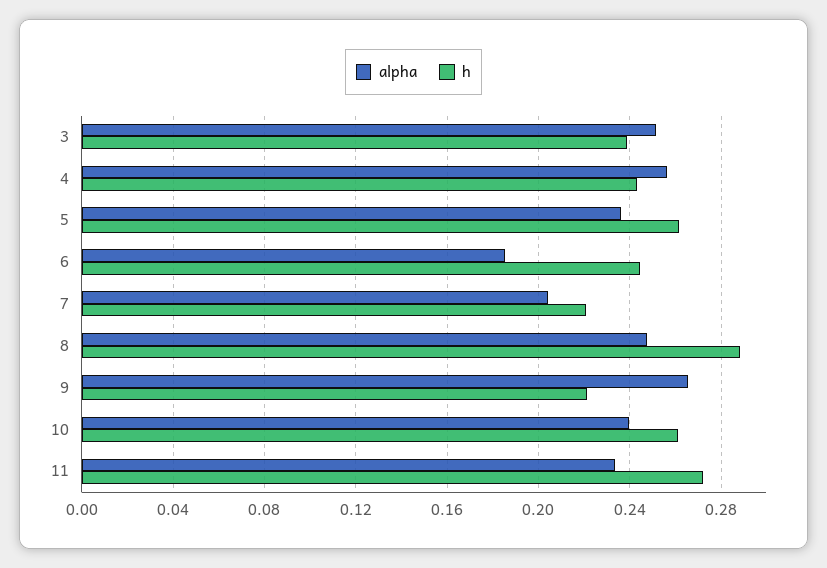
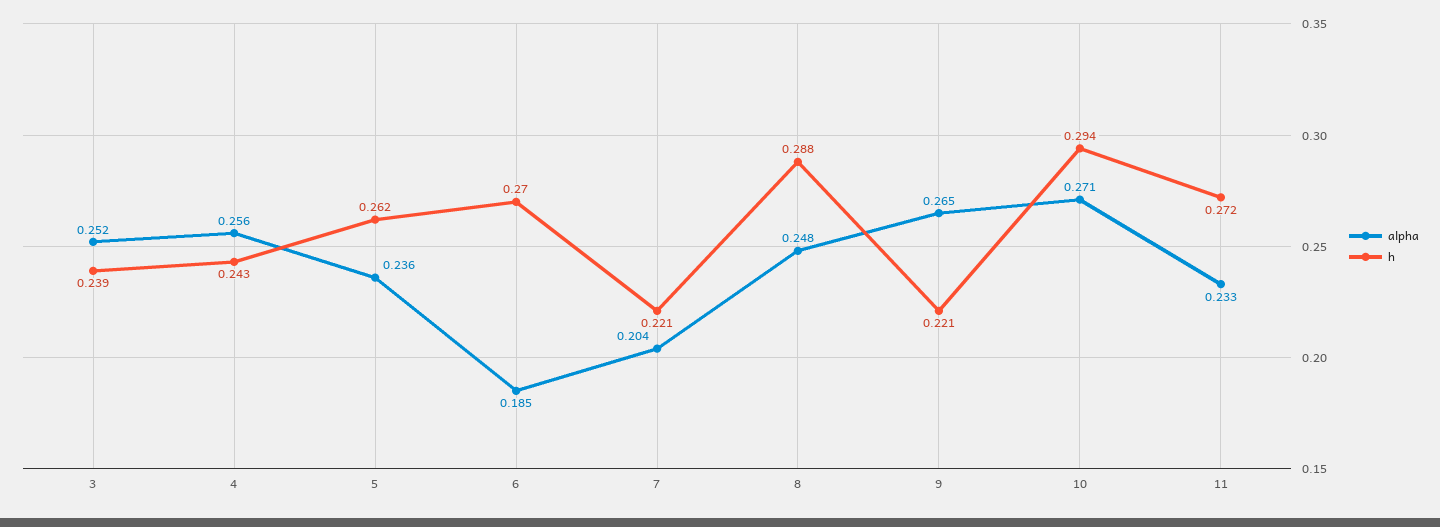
h, 6: 0.245 -> 0.27
alpha, 10: 0.24 -> 0.271
h, 10: 0.26 -> 0.294

